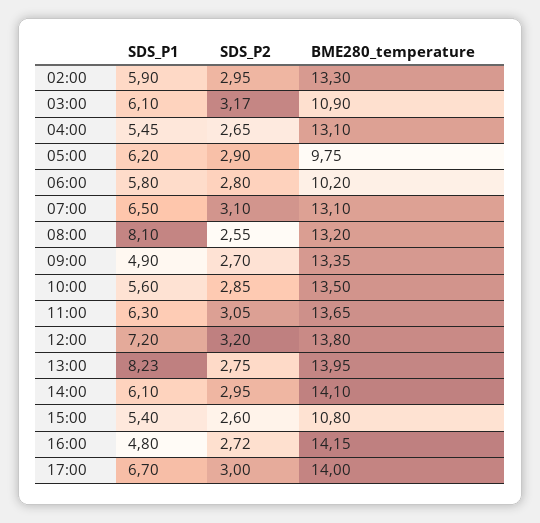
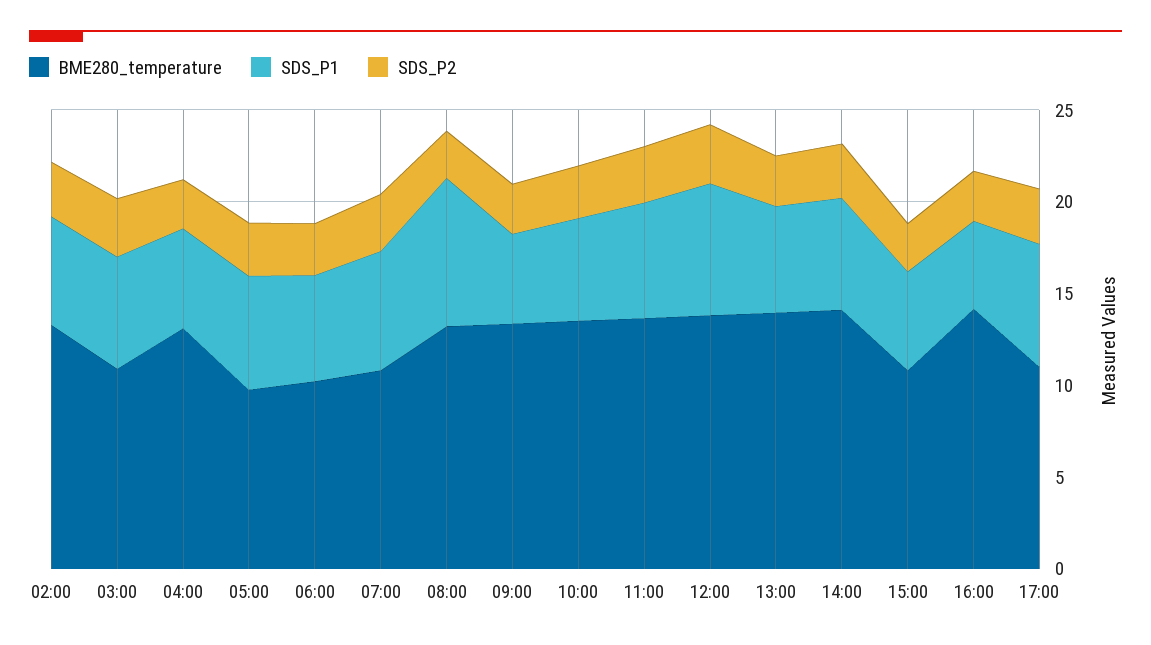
BME280_temperature, 07:00: 13.1 -> 11
SDS_P1, 13:00: 8.23 -> 6
BME280_temperature, 17:00: 14 -> 11

